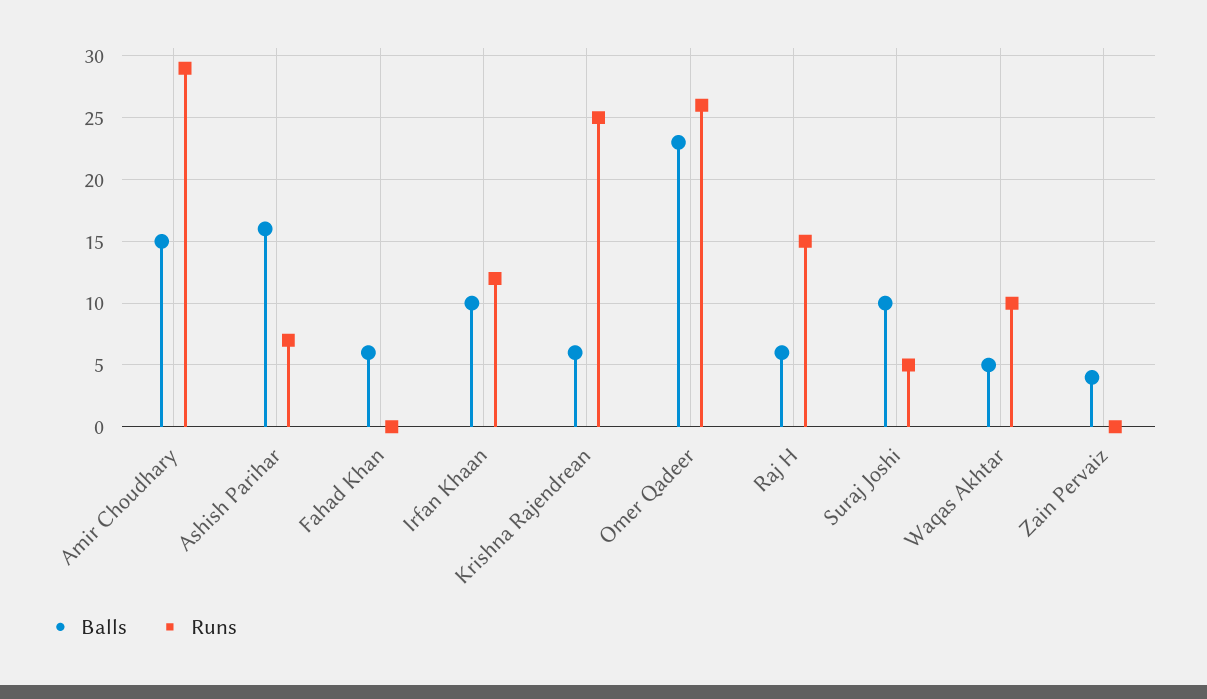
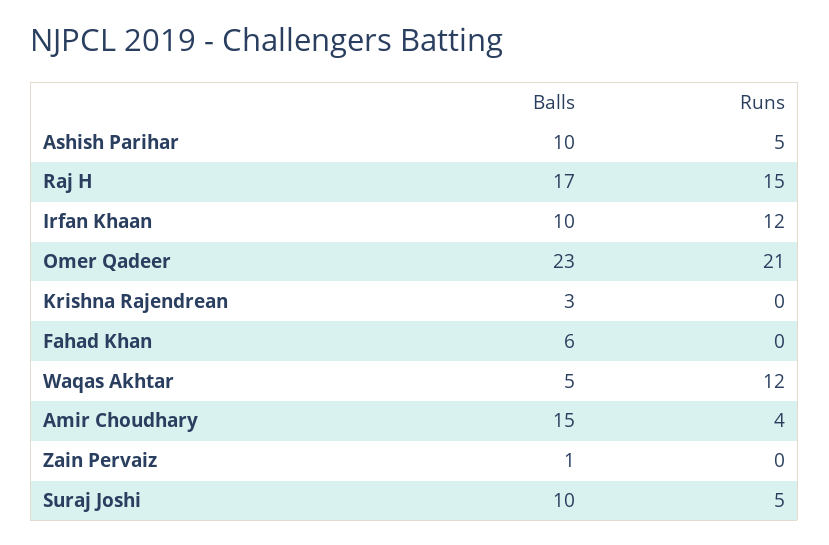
Runs, Amir Choudhary: 29 -> 4
Balls, Ashish Parihar: 16 -> 10
Runs, Ashish Parihar: 7 -> 5
Balls, Krishna Rajendrean: 6 -> 3
Runs, Krishna Rajendrean: 25 -> 0
Runs, Omer Qadeer: 26 -> 21
Balls, Raj H: 6 -> 17
Runs, Waqas Akhtar: 10 -> 12
Balls, Zain Pervaiz: 4 -> 1

